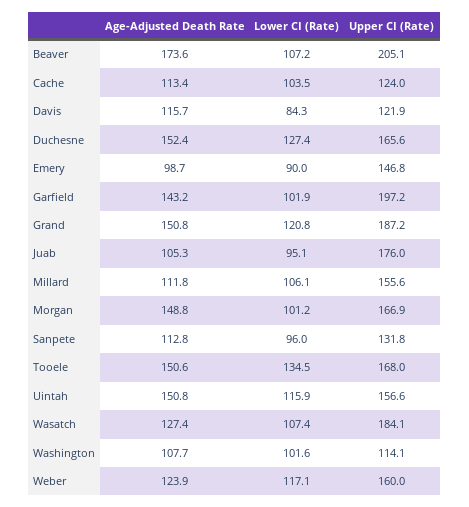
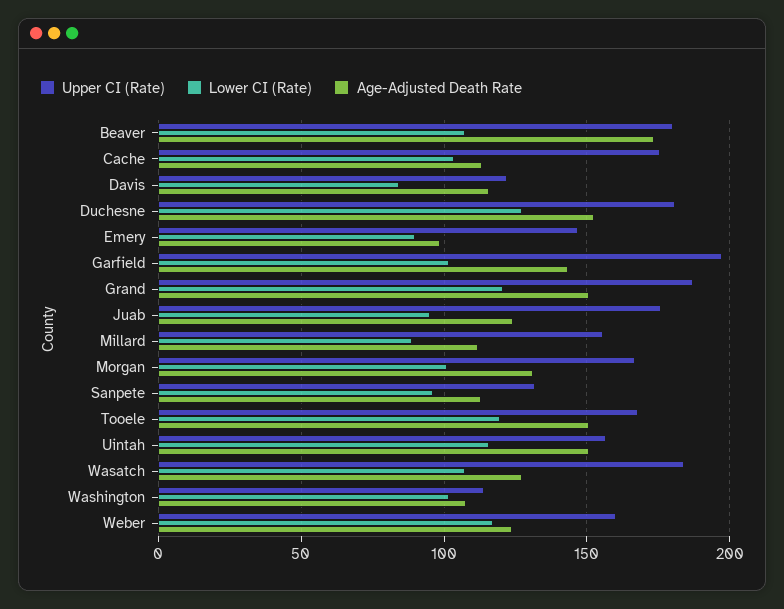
Upper CI (Rate), Beaver: 205.1 -> 180
Upper CI (Rate), Cache: 124 -> 175
Upper CI (Rate), Duchesne: 165.6 -> 180
Age-Adjusted Death Rate, Juab: 105.3 -> 125
Lower CI (Rate), Millard: 106.1 -> 90
Age-Adjusted Death Rate, Morgan: 148.8 -> 130
Lower CI (Rate), Tooele: 134.5 -> 120

